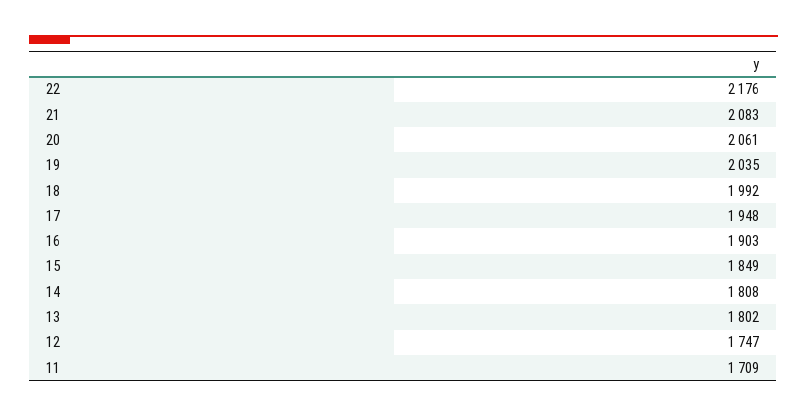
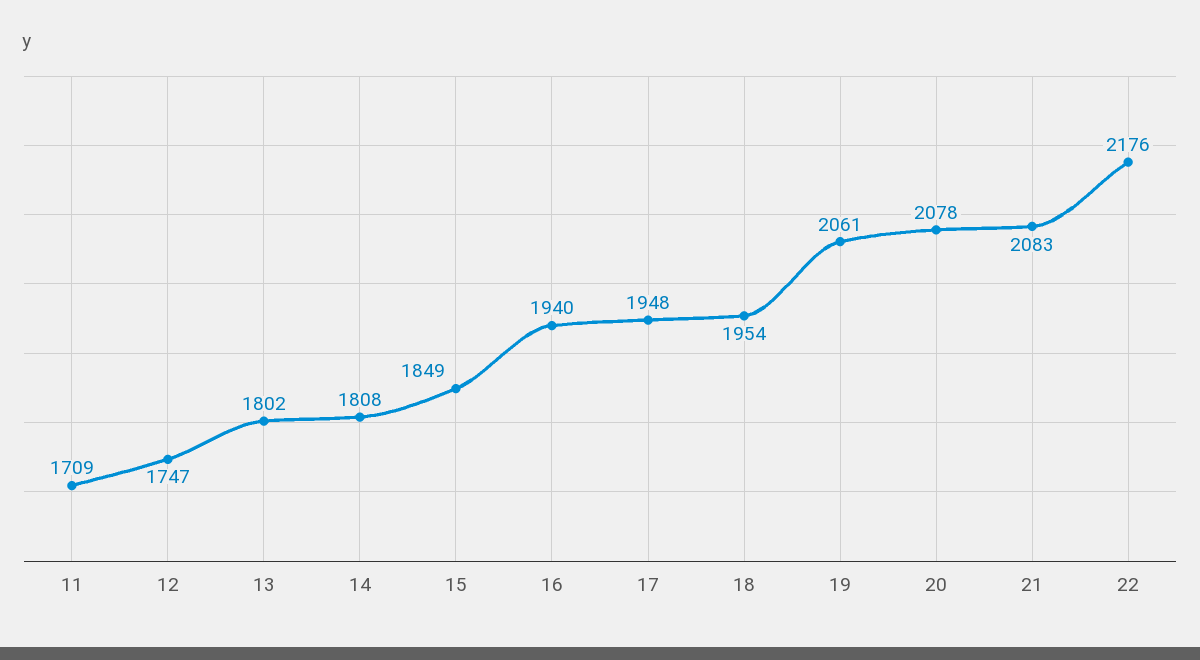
20: 2061 -> 2078
19: 2035 -> 2061
18: 1992 -> 1954
16: 1903 -> 1940

